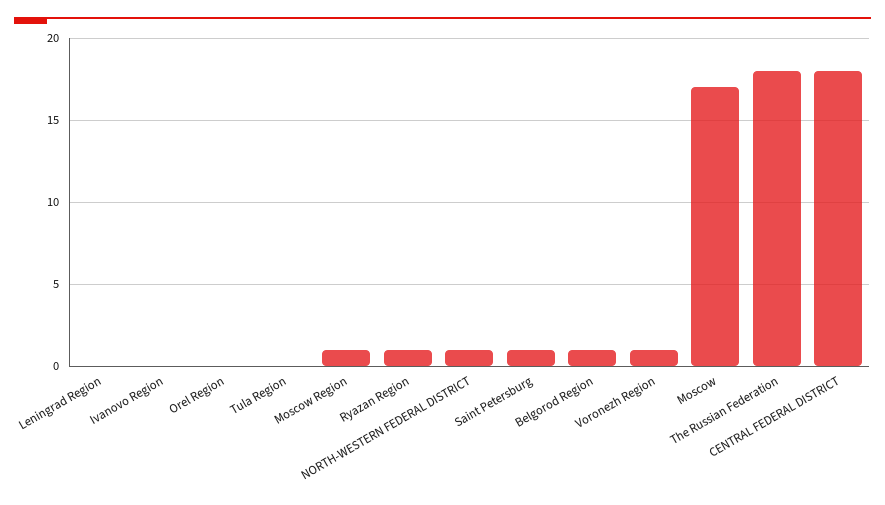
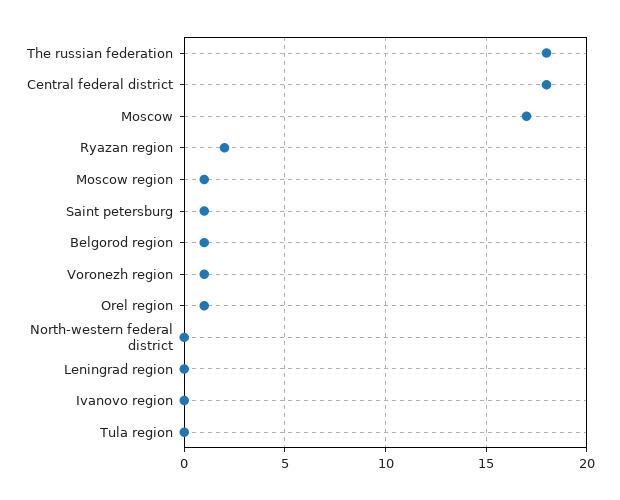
Orel Region: 0 -> 1
Ryazan Region: 1 -> 2
NORTH-WESTERN FEDERAL DISTRICT: 1 -> 0

